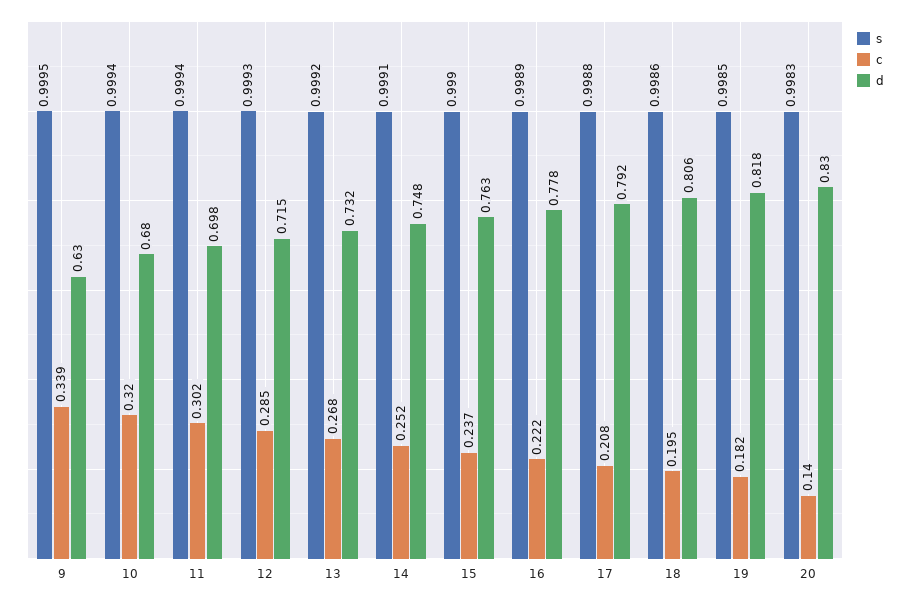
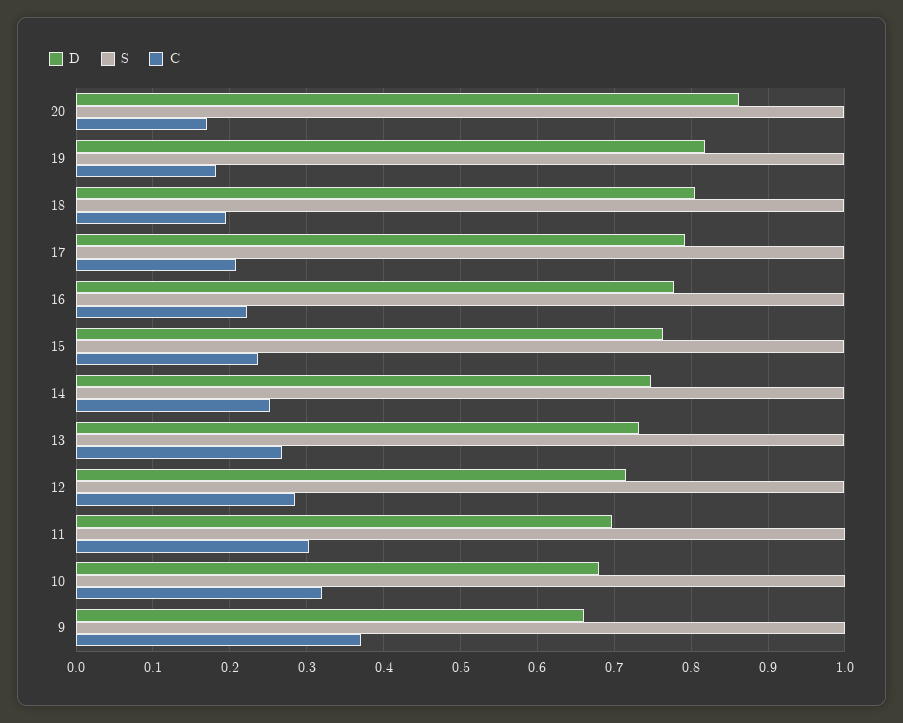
c, 9: 0.339 -> 0.37
d, 9: 0.63 -> 0.66
c, 20: 0.14 -> 0.17
d, 20: 0.83 -> 0.86

